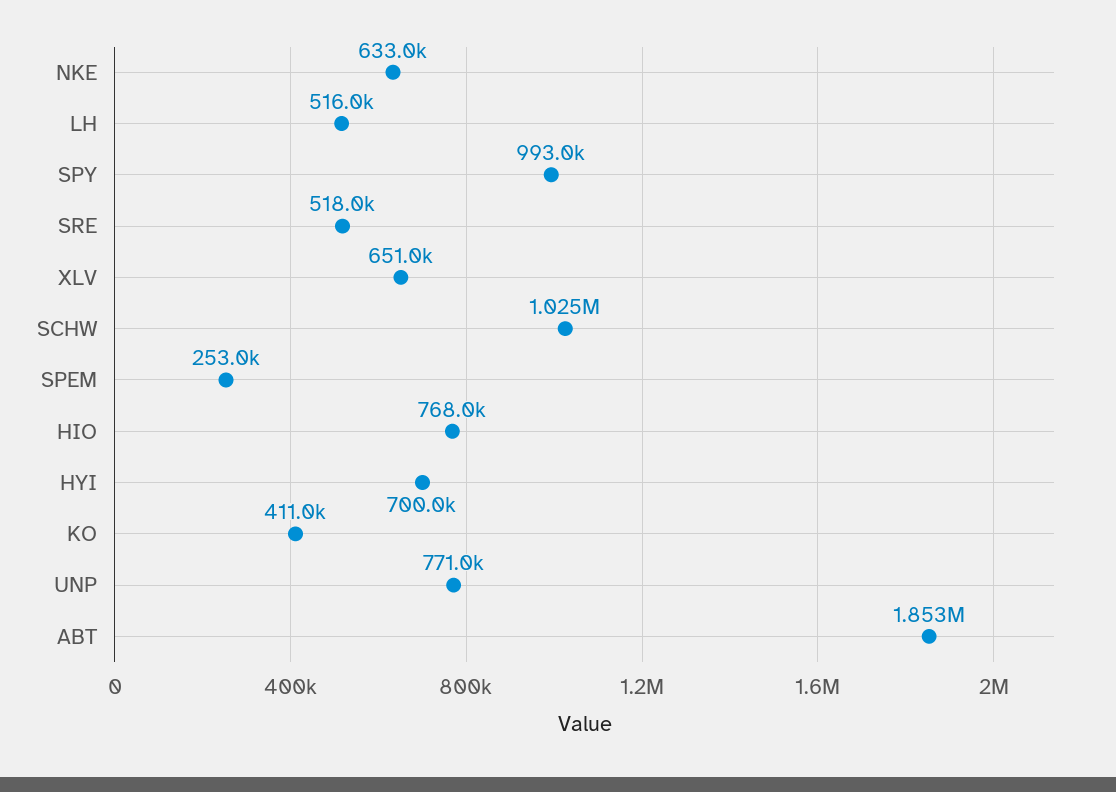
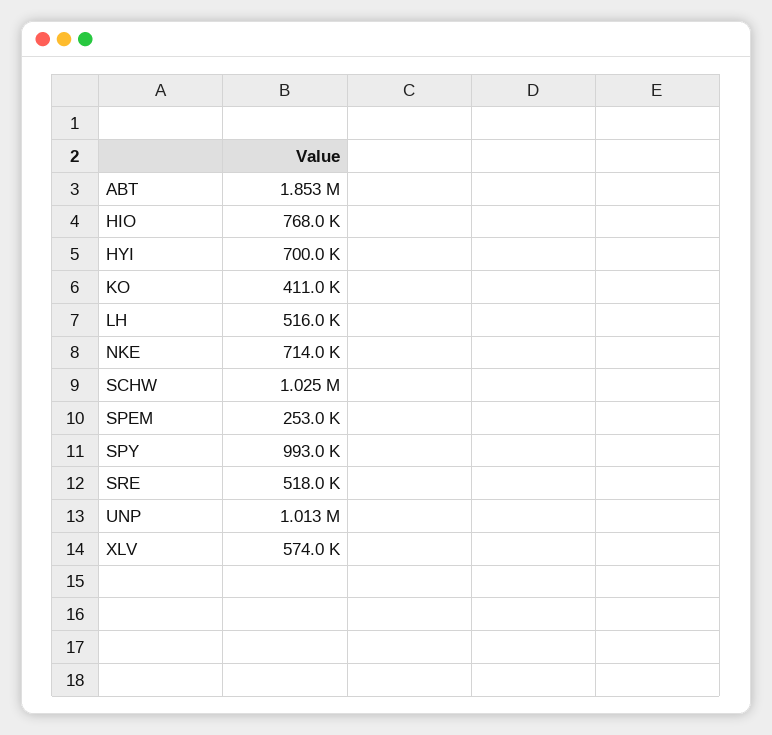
NKE: 633000 -> 714000
XLV: 651000 -> 574000
UNP: 771000 -> 1013000

